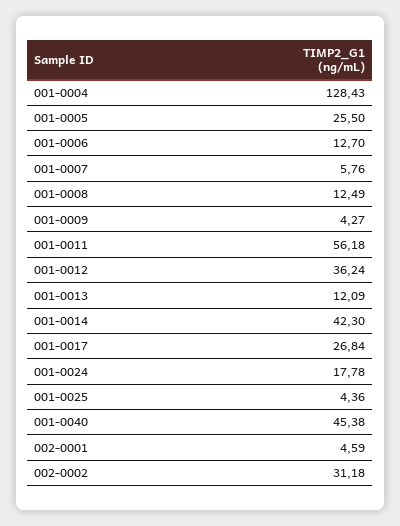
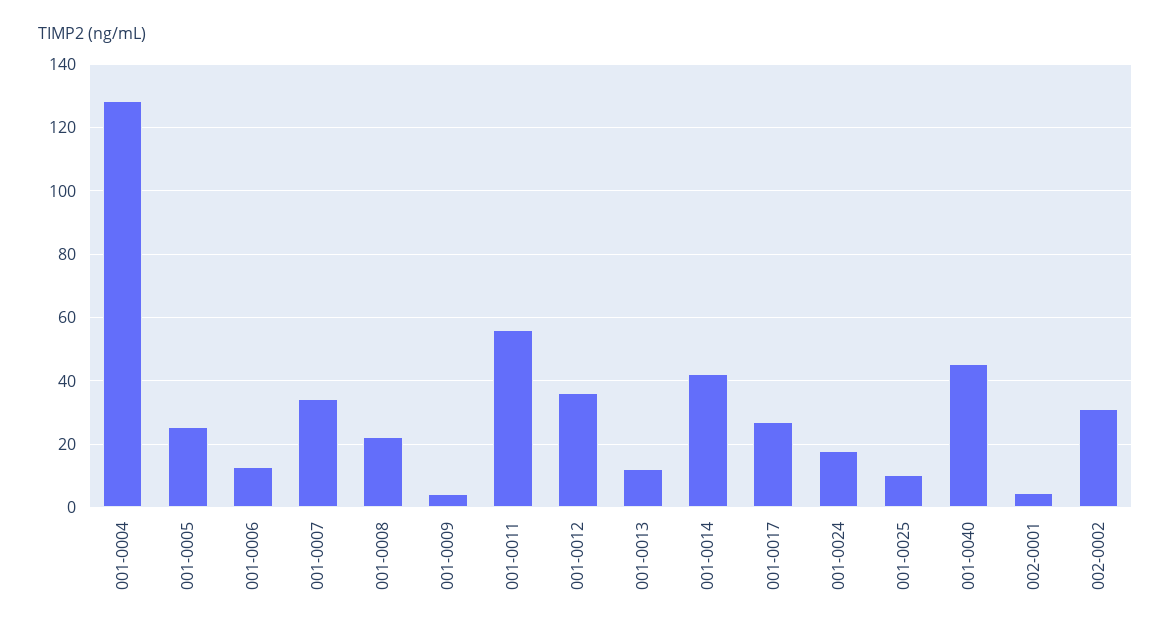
001-0007: 5.76 -> 34
001-0008: 12.49 -> 22
001-0025: 4.36 -> 10

